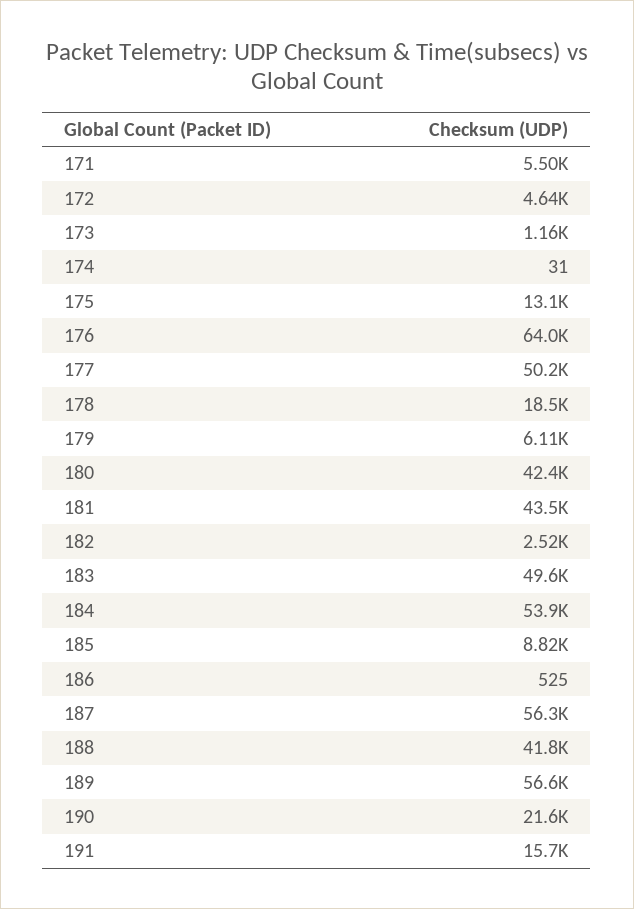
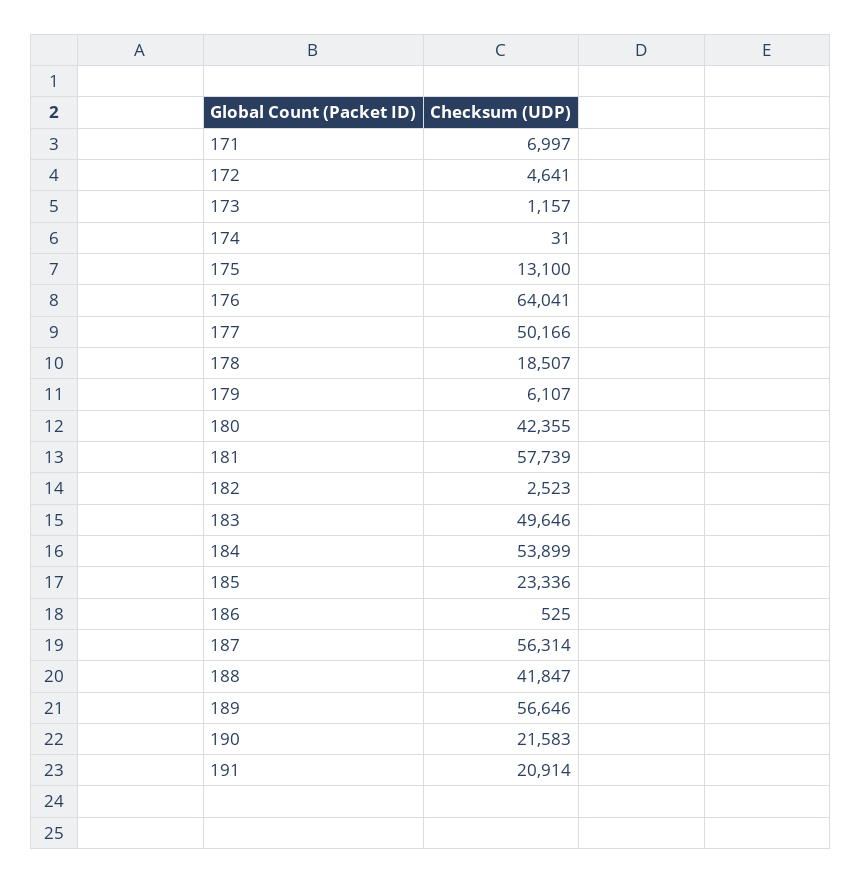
171: 5500 -> 6997
181: 43500 -> 57739
185: 8820 -> 23336
191: 15700 -> 20914

